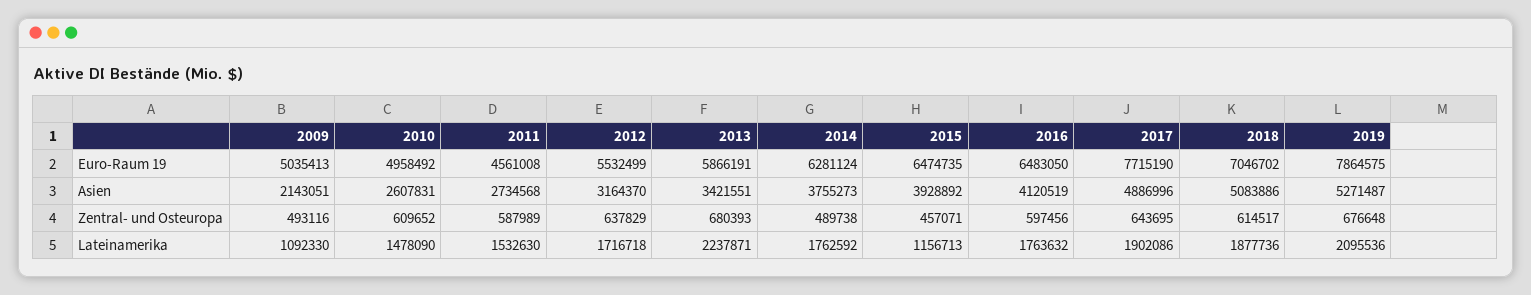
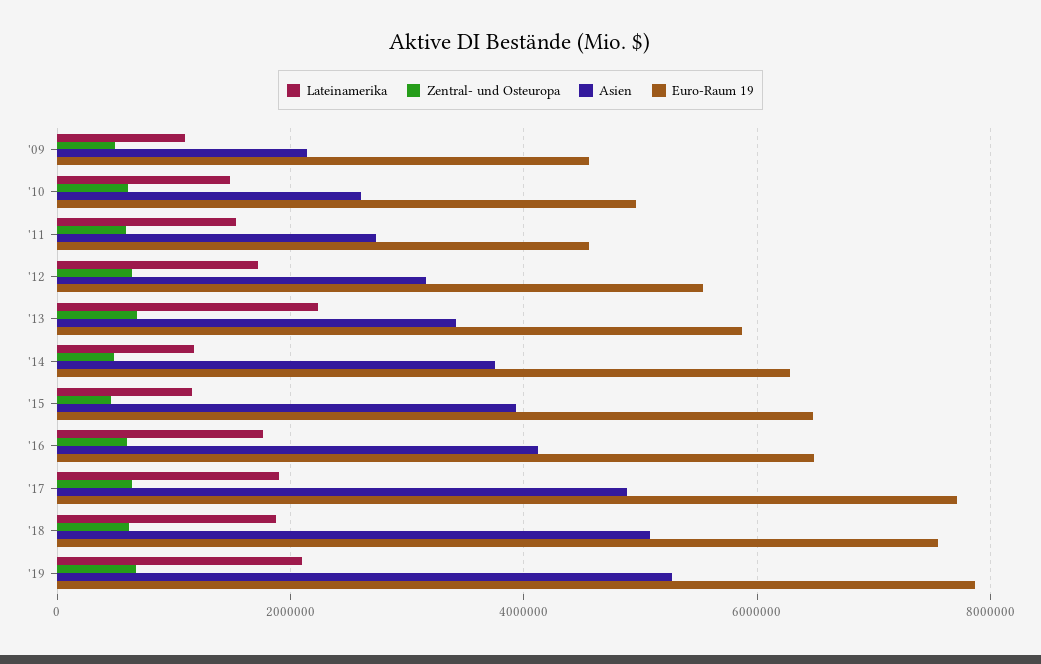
Euro-Raum 19, 2009: 5035413 -> 4600000
Euro-Raum 19, 2018: 7046702 -> 7600000
Lateinamerika, 2014: 1762592 -> 1200000

